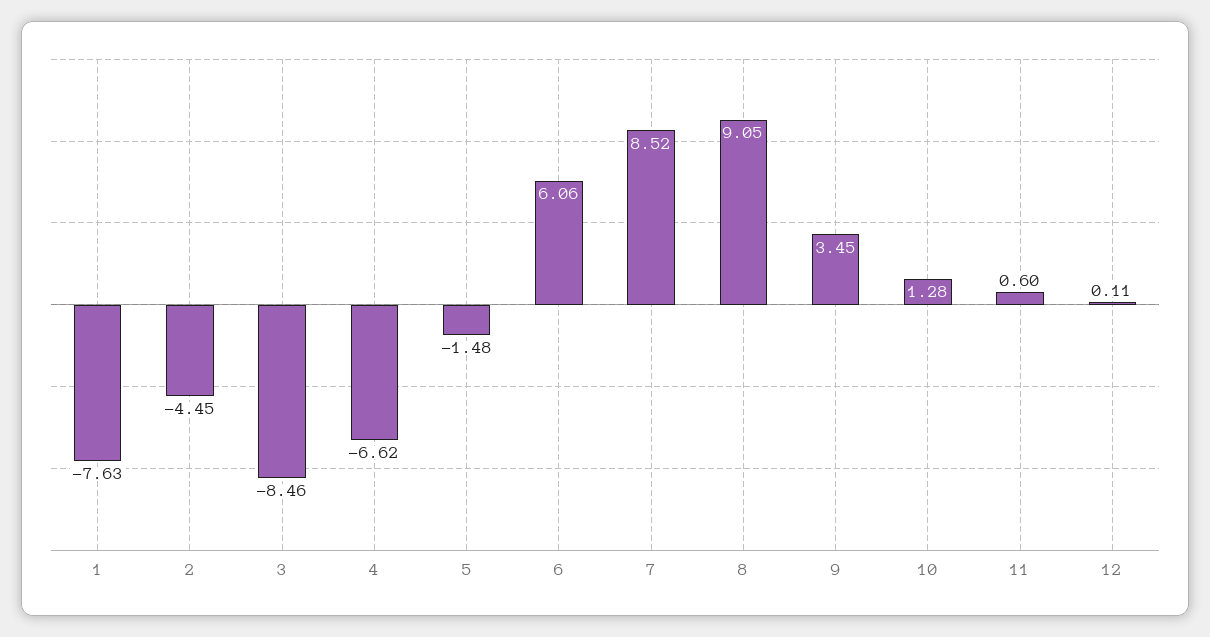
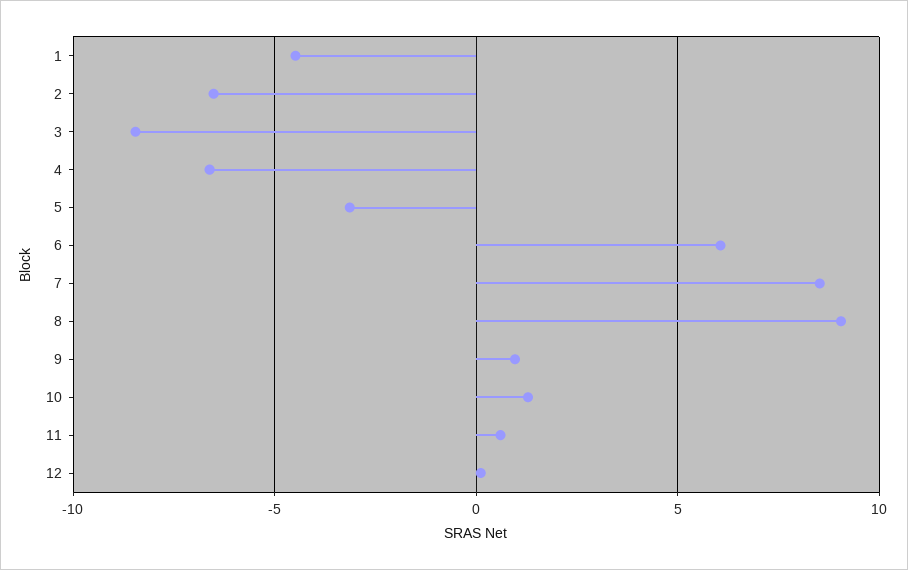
1: -7.63 -> -4.5
2: -4.45 -> -6.5
5: -1.48 -> -3
9: 3.45 -> 1

